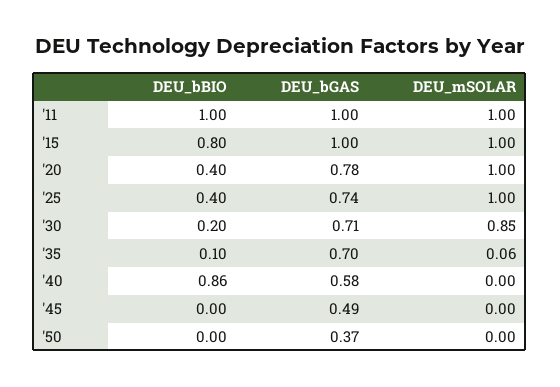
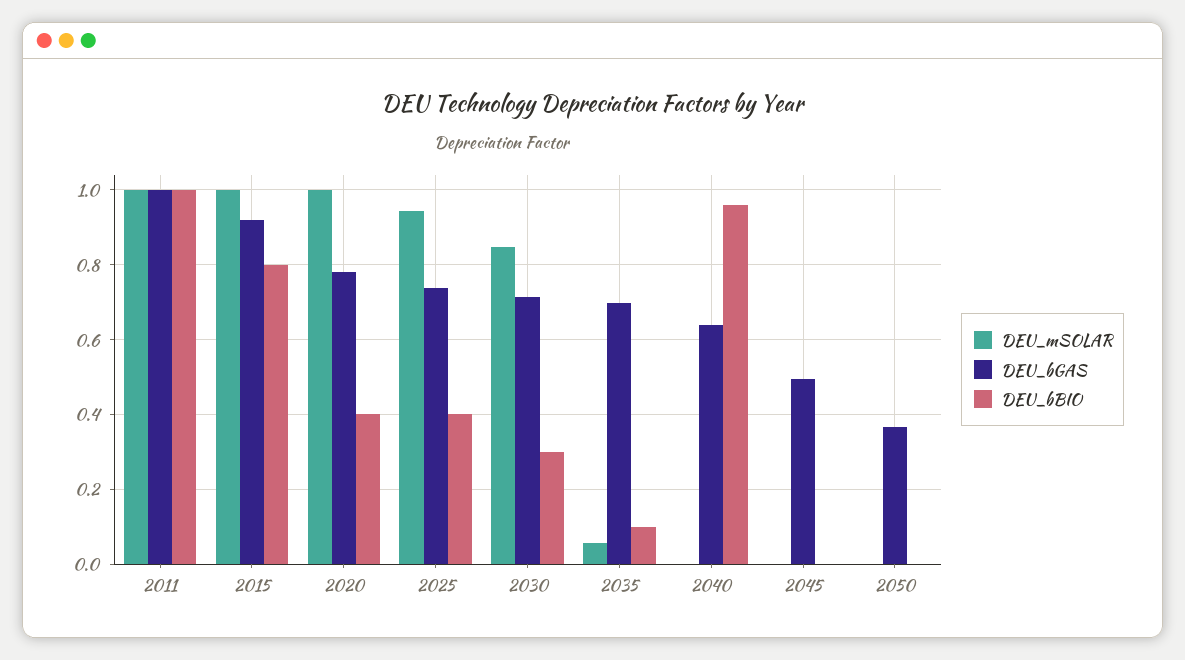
DEU_bGAS, '15: 1 -> 0.92
DEU_mSOLAR, '25: 1 -> 0.94
DEU_bBIO, '30: 0.2 -> 0.3
DEU_bBIO, '40: 0.86 -> 0.96
DEU_bGAS, '40: 0.58 -> 0.64

